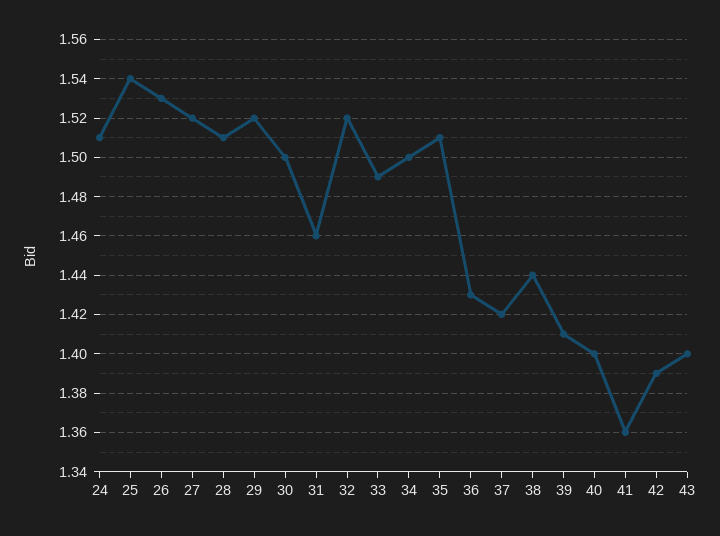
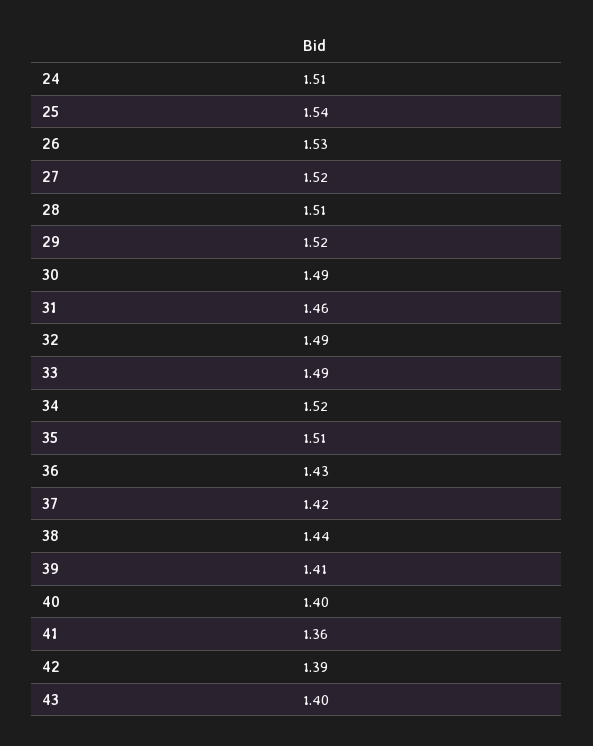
30: 1.5 -> 1.49
32: 1.52 -> 1.49
34: 1.5 -> 1.52

